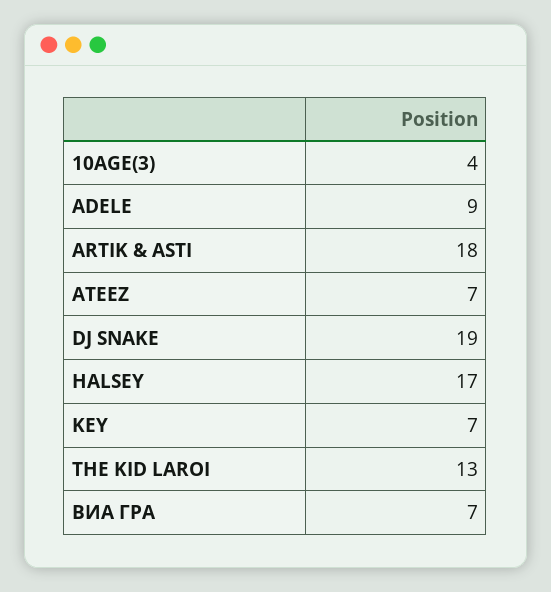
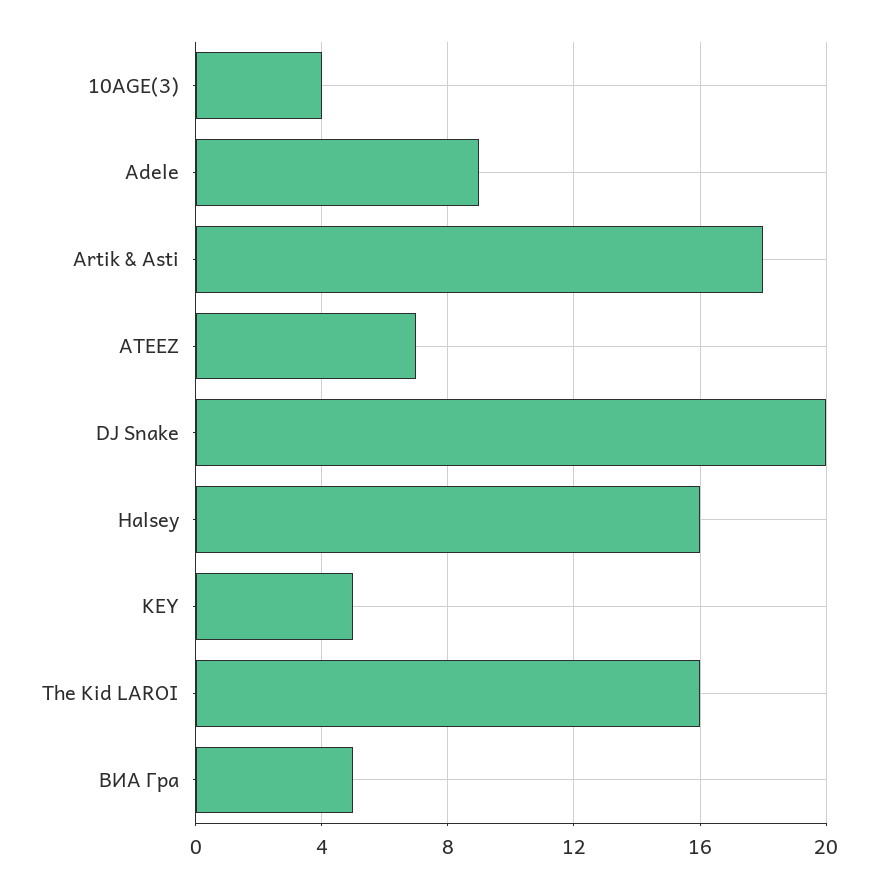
DJ SNAKE: 19 -> 20
HALSEY: 17 -> 16
KEY: 7 -> 5
THE KID LAROI: 13 -> 16
ВИА ГРА: 7 -> 5

